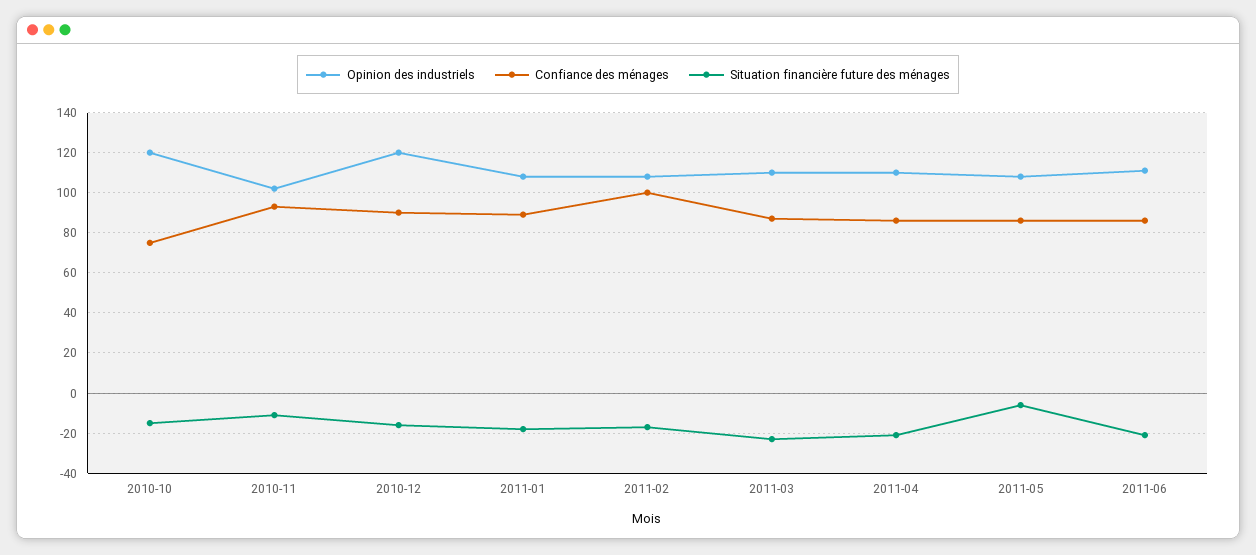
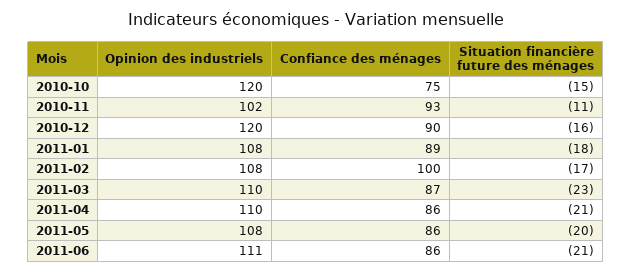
Situation financière future des ménages, 2011-05: -5 -> -20

